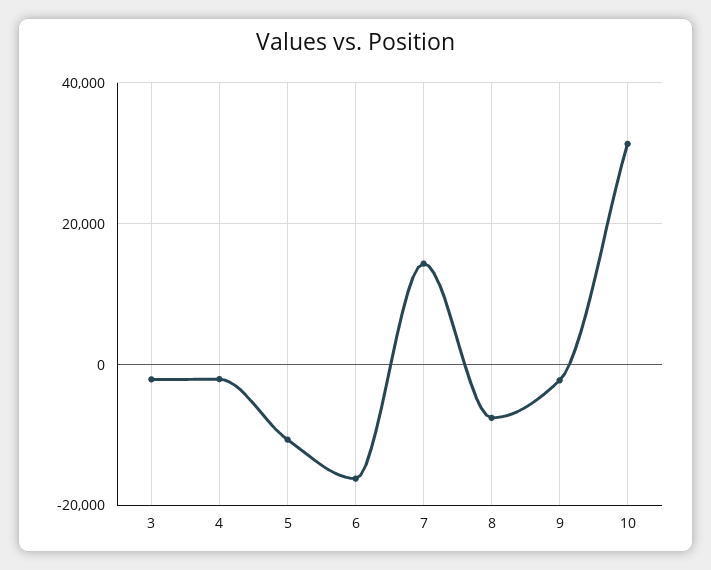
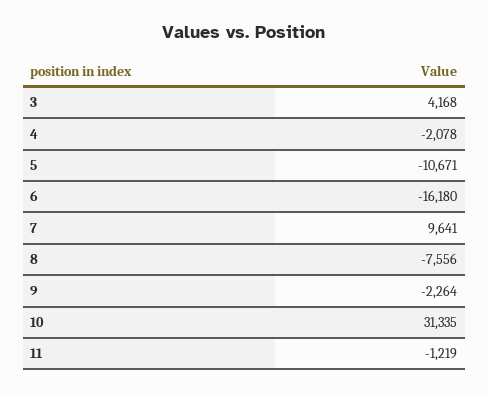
3: -2000 -> 4168
7: 14000 -> 9641
11: none -> -1219

